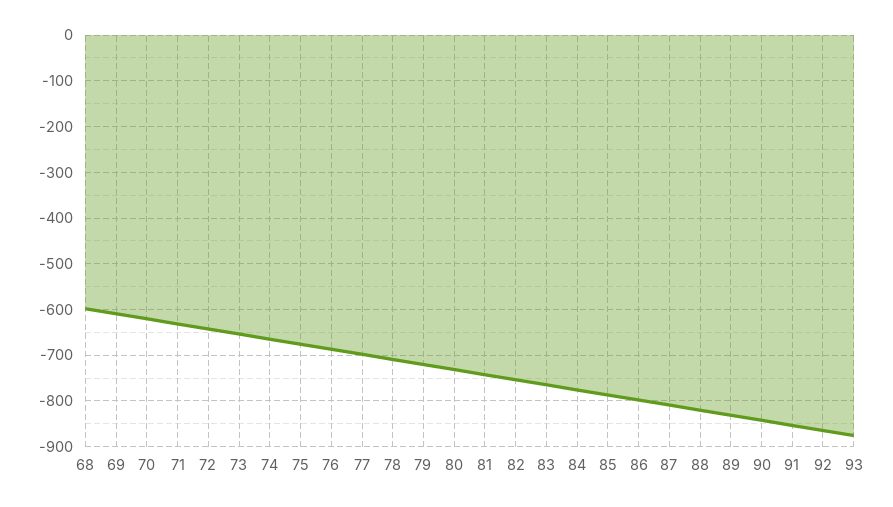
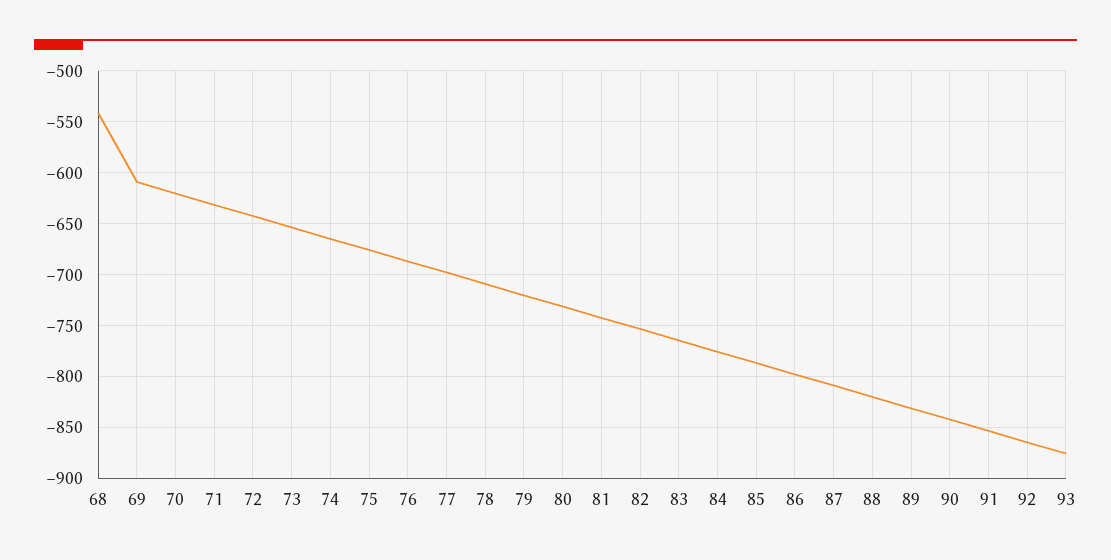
68: -600 -> -540

